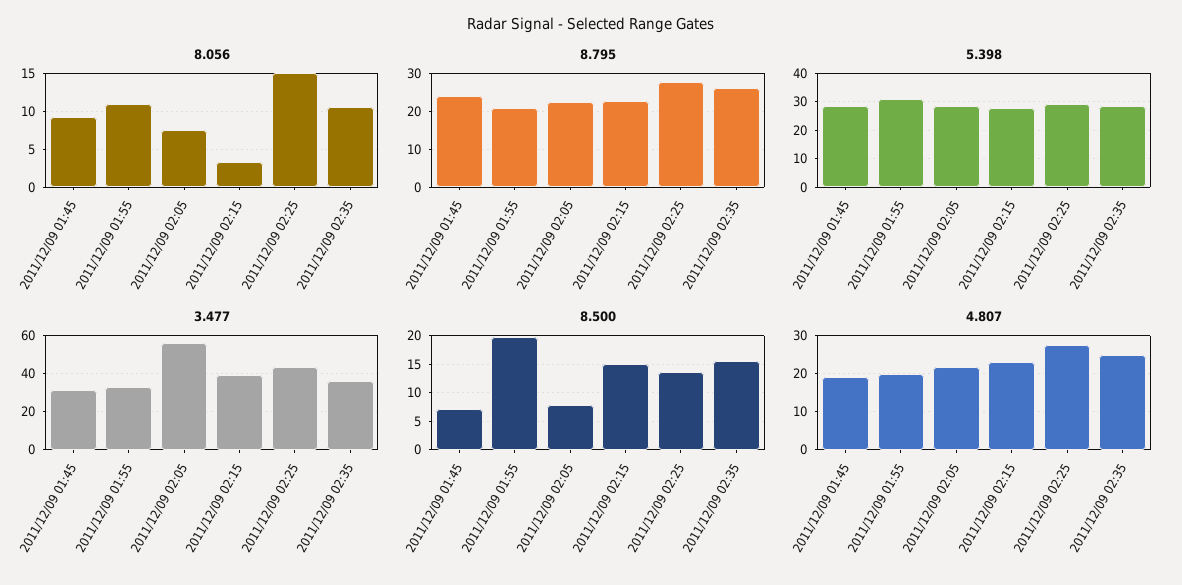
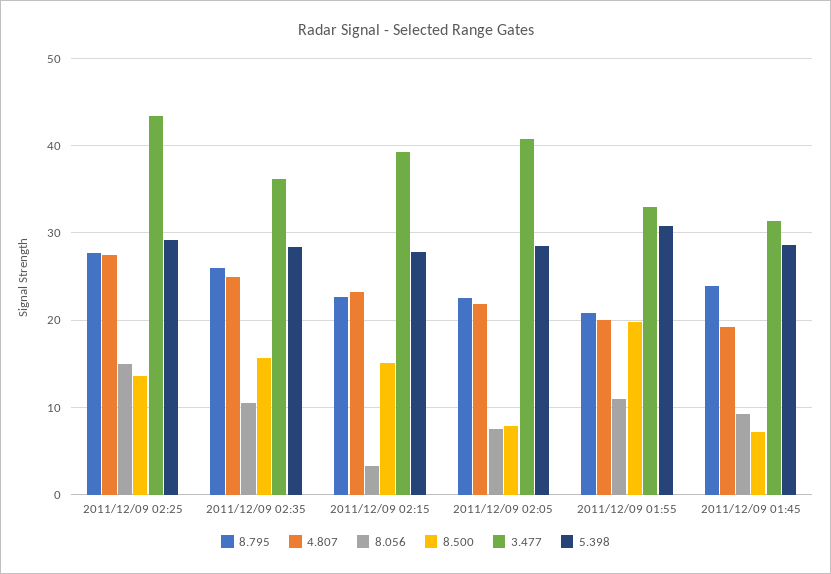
3.477, 2011/12/09 02:05: 55 -> 41

